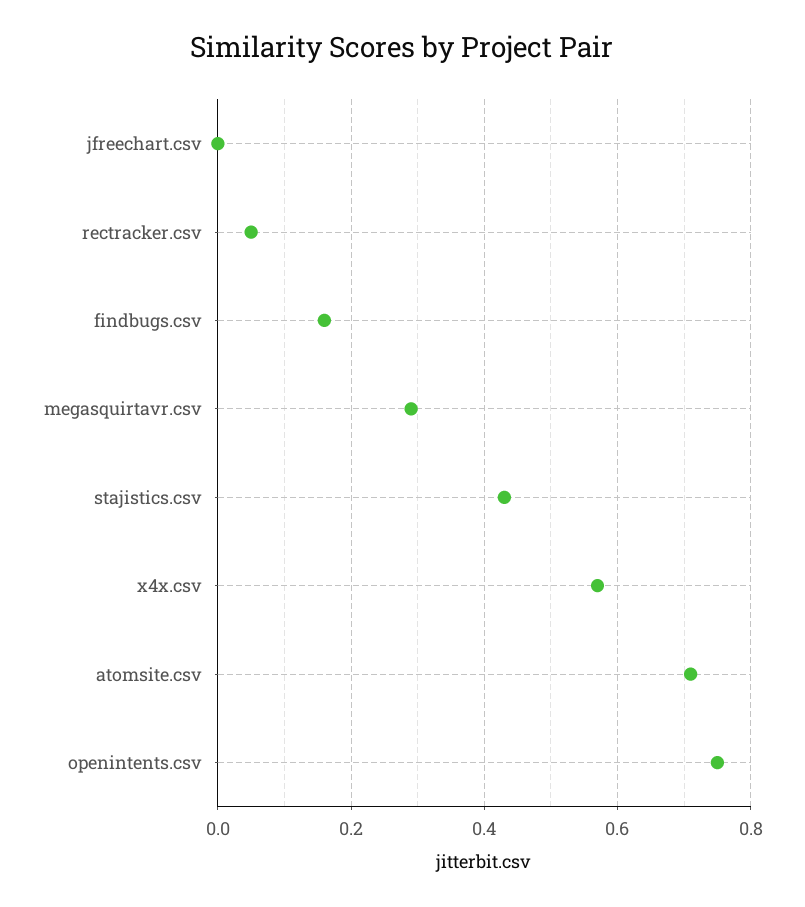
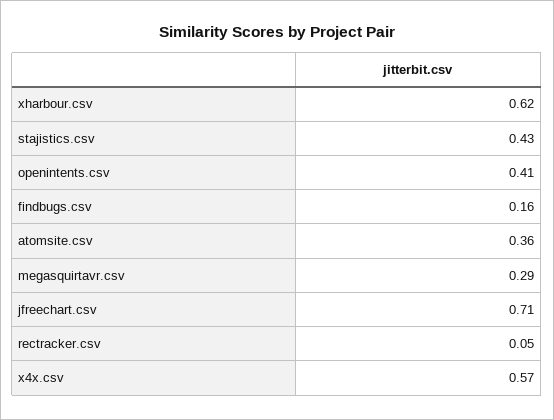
jfreechart.csv: 0 -> 0.71
atomsite.csv: 0.7 -> 0.36
openintents.csv: 0.75 -> 0.41
xharbour.csv: none -> 0.62

